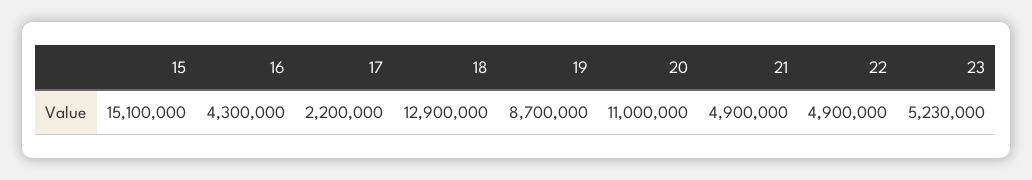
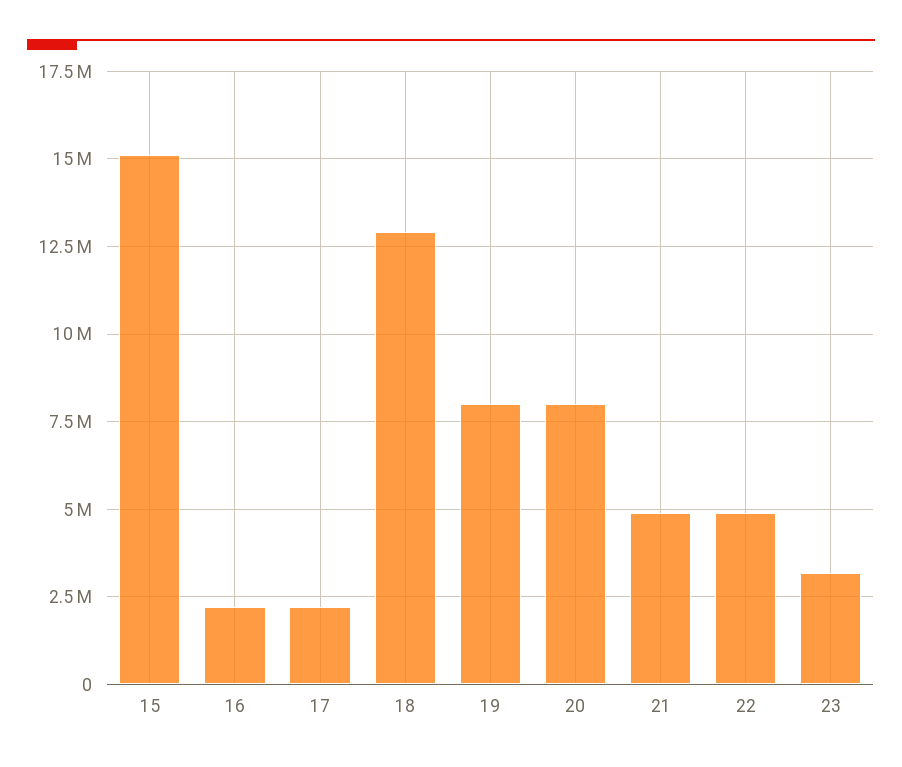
16: 4300000 -> 2250000
19: 8700000 -> 8000000
20: 11000000 -> 8000000
23: 5230000 -> 3250000

